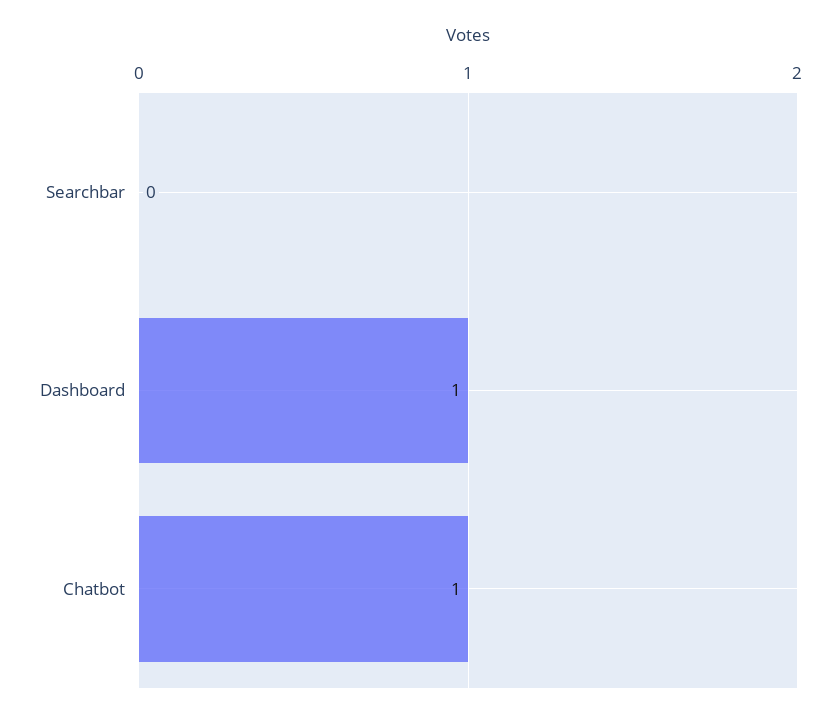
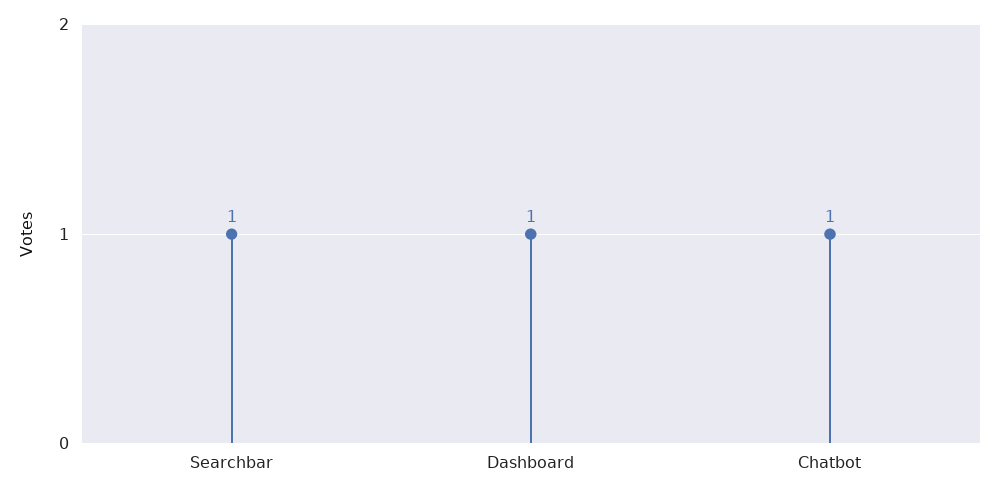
Searchbar: 0 -> 1

